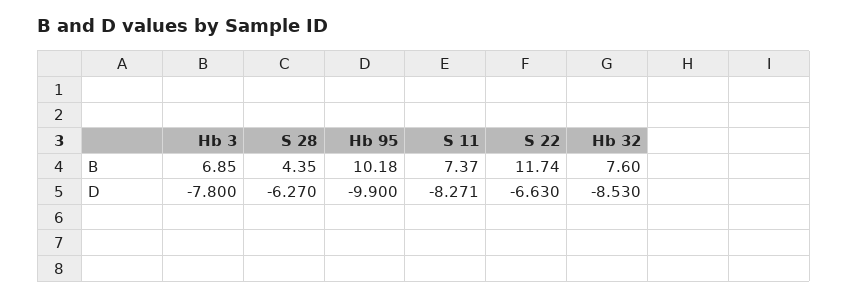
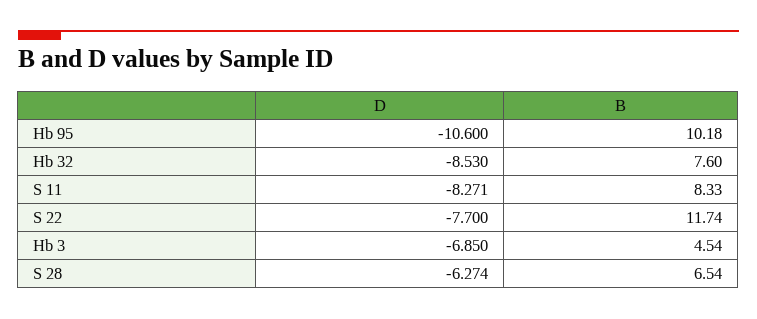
Hb 3, B: 6.85 -> 4.54
S 28, B: 4.35 -> 6.54
S 11, B: 7.37 -> 8.33
Hb 3, D: -7.8 -> -6.85
S 28, D: -6.27 -> -6.274
Hb 95, D: -9.9 -> -10.6
S 22, D: -6.63 -> -7.7

